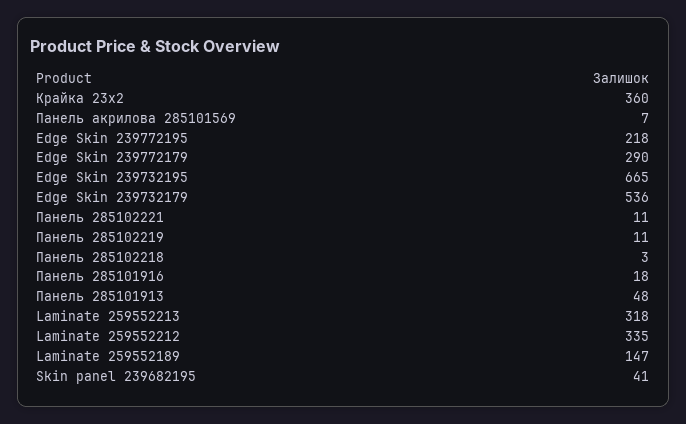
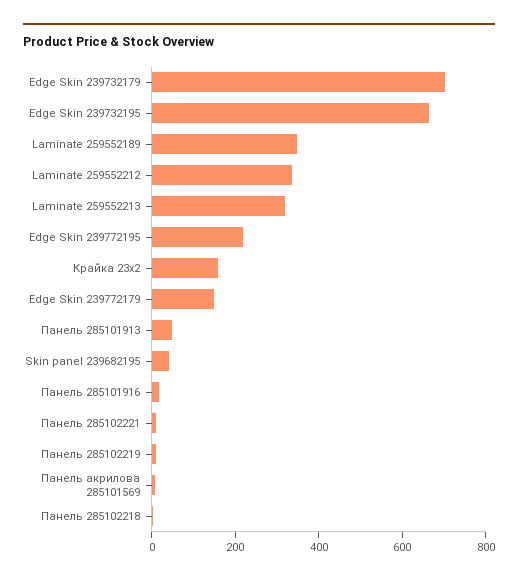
Крайка 23x2: 360 -> 150
Edge Skin 239772179: 290 -> 150
Edge Skin 239732179: 536 -> 700
Laminate 259552189: 147 -> 350

